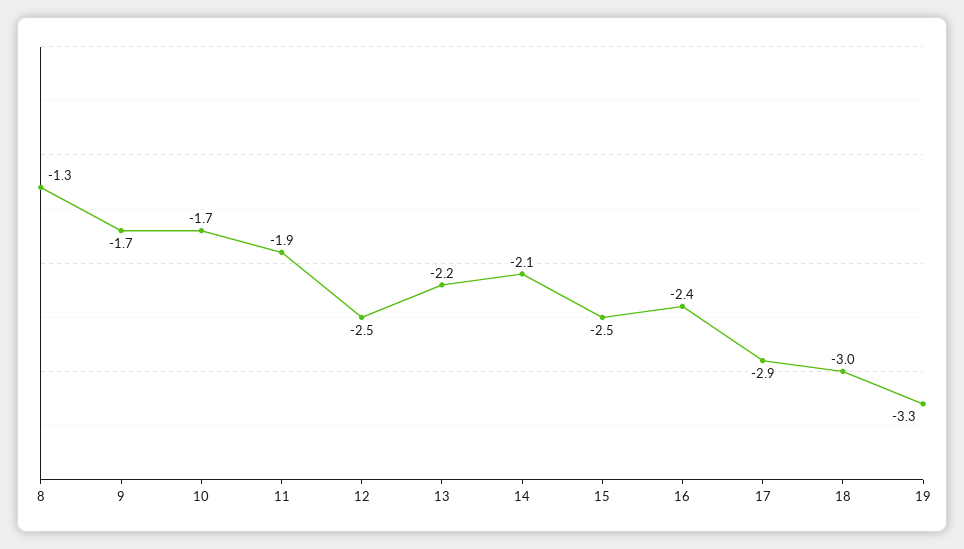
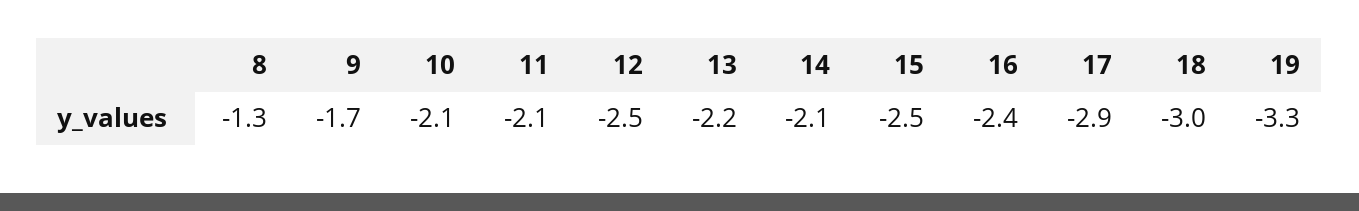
10: -1.7 -> -2.1
11: -1.9 -> -2.1

